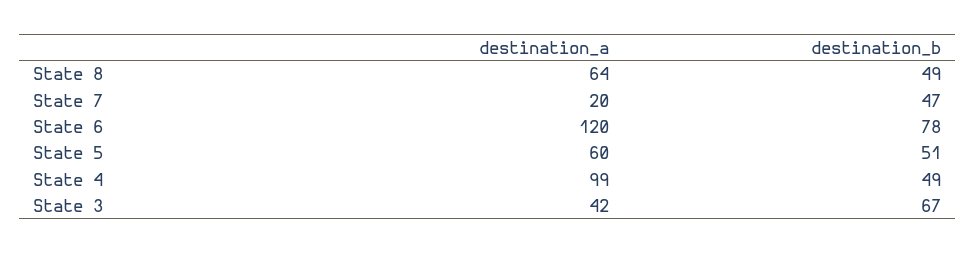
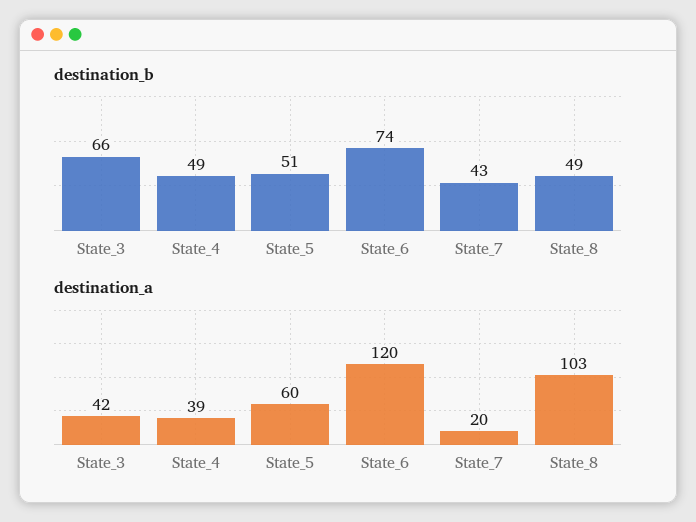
destination_a, State 8: 64 -> 103
destination_b, State 7: 47 -> 43
destination_b, State 6: 78 -> 74
destination_a, State 4: 99 -> 39
destination_b, State 3: 67 -> 66

